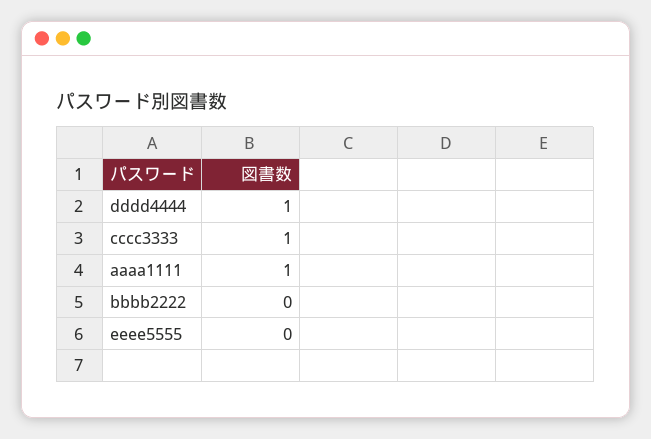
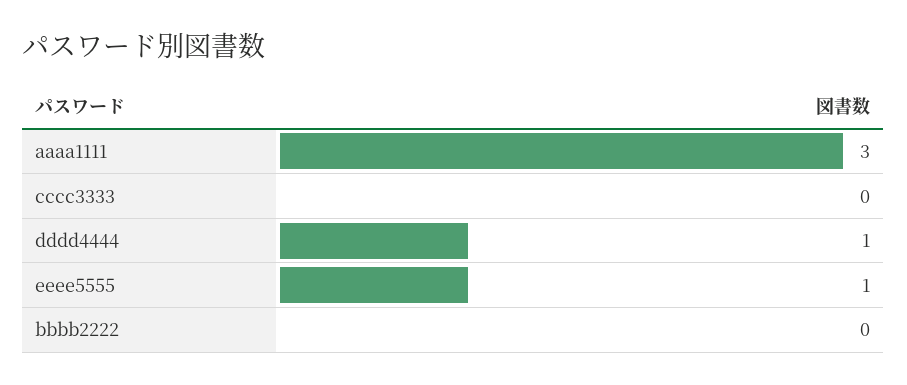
cccc3333: 1 -> 0
aaaa1111: 1 -> 3
eeee5555: 0 -> 1

